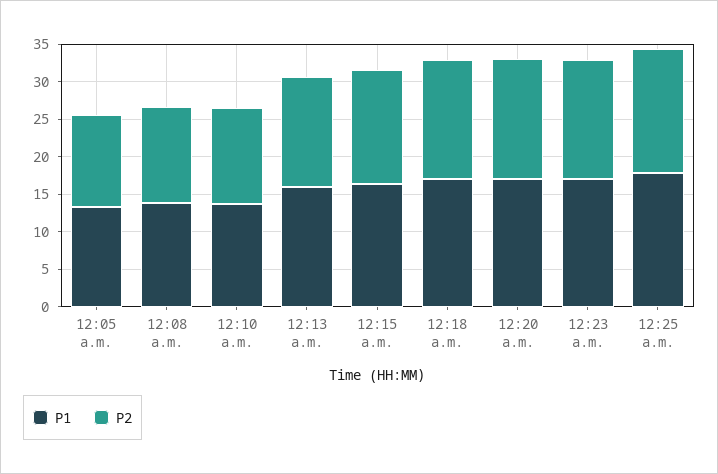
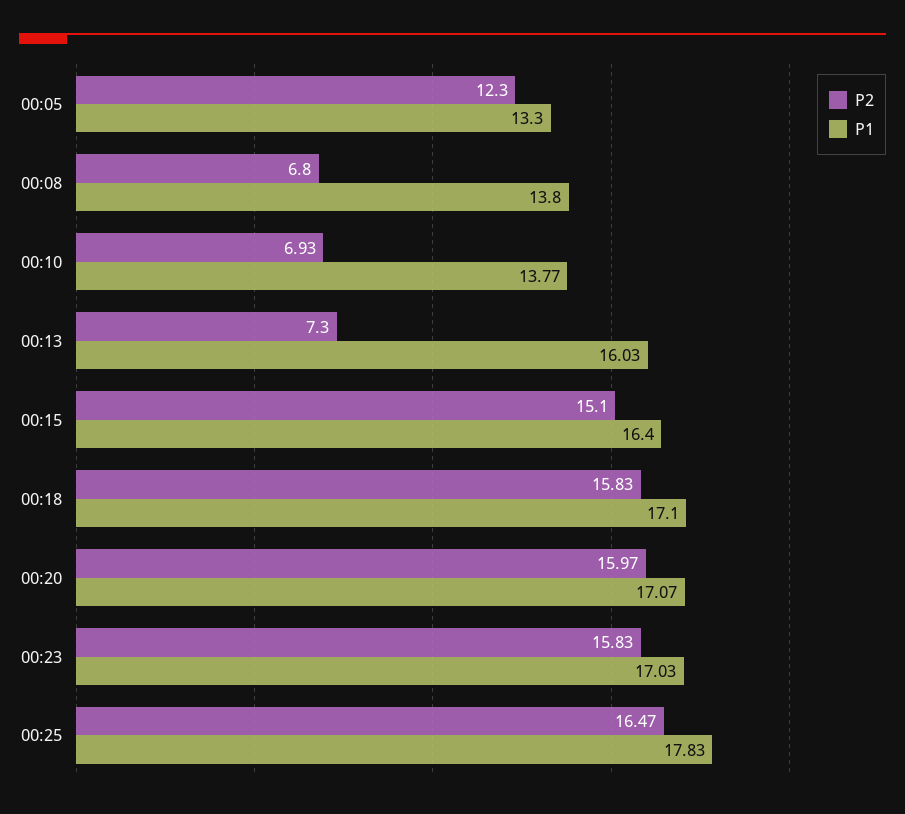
P2, 12:08 a.m.: 12.5 -> 6.8
P2, 12:10 a.m.: 12.5 -> 6.93
P2, 12:13 a.m.: 15 -> 7.3

